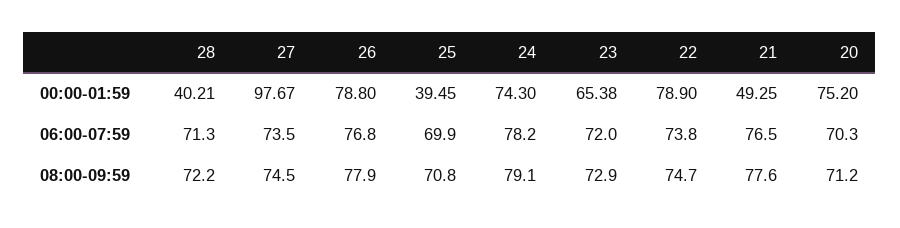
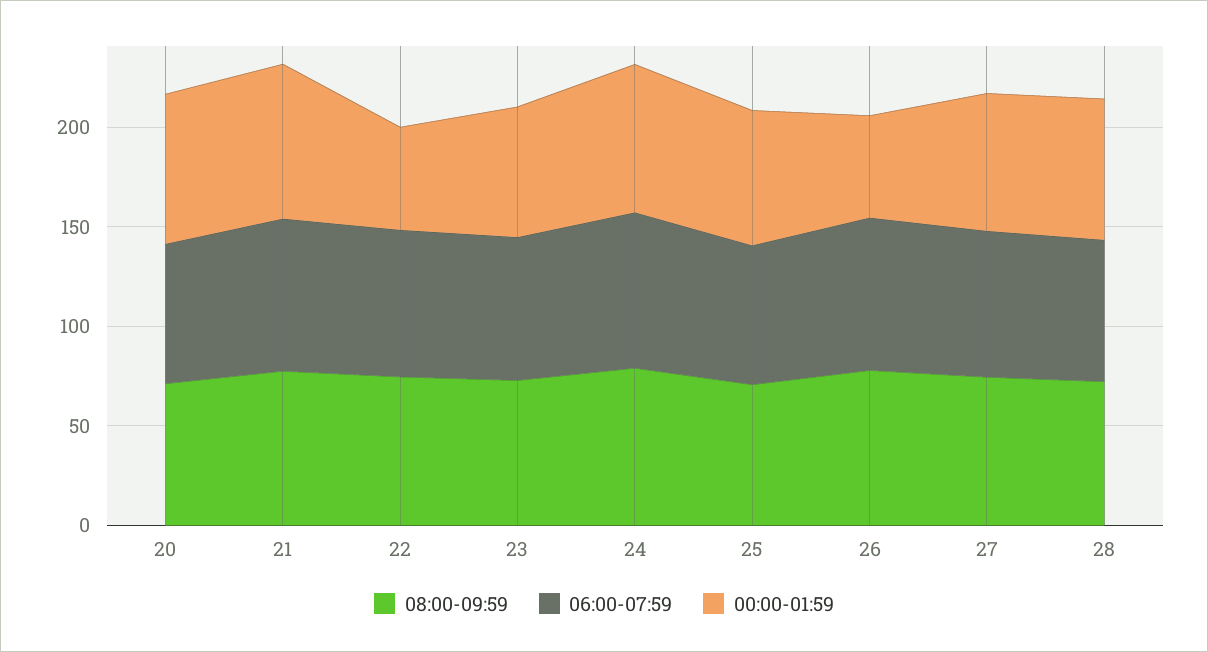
00:00-01:59, 28: 40.21 -> 70
00:00-01:59, 27: 97.67 -> 70
00:00-01:59, 26: 78.8 -> 50
00:00-01:59, 25: 39.45 -> 70
00:00-01:59, 22: 78.9 -> 50
00:00-01:59, 21: 49.25 -> 80

